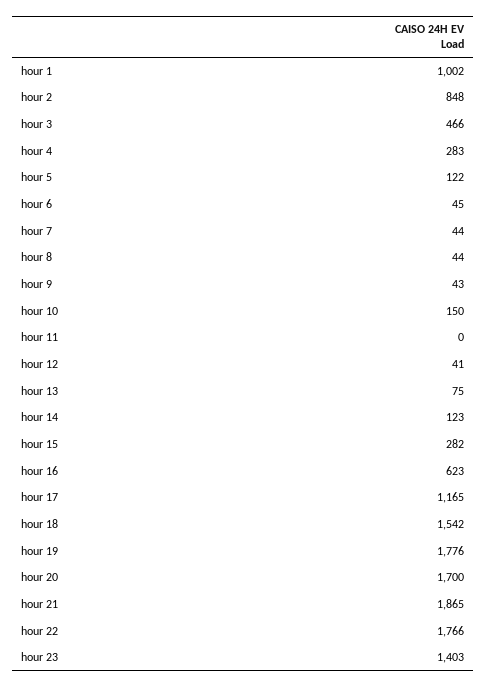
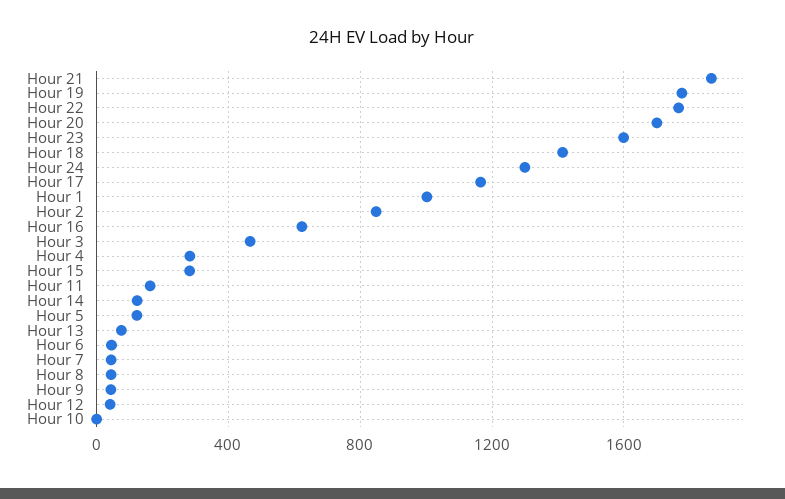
hour 10: 150 -> 0
hour 11: 0 -> 150
hour 18: 1542 -> 1400
hour 23: 1403 -> 1600
Hour 24: none -> 1300

